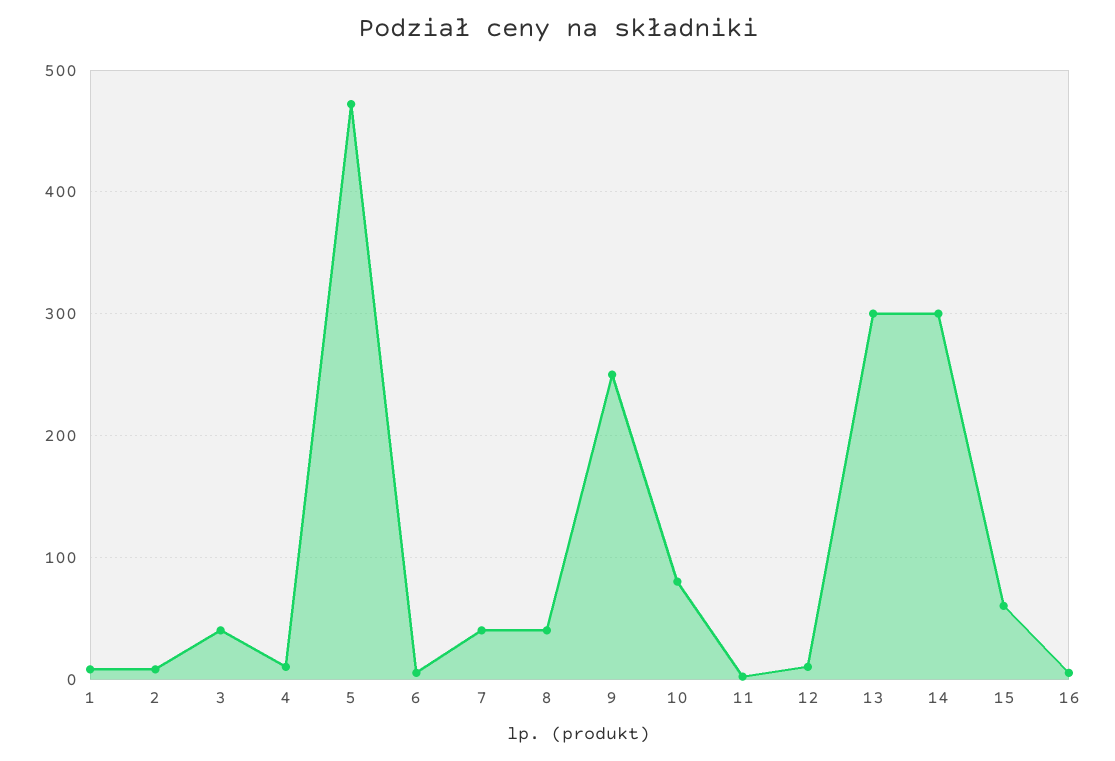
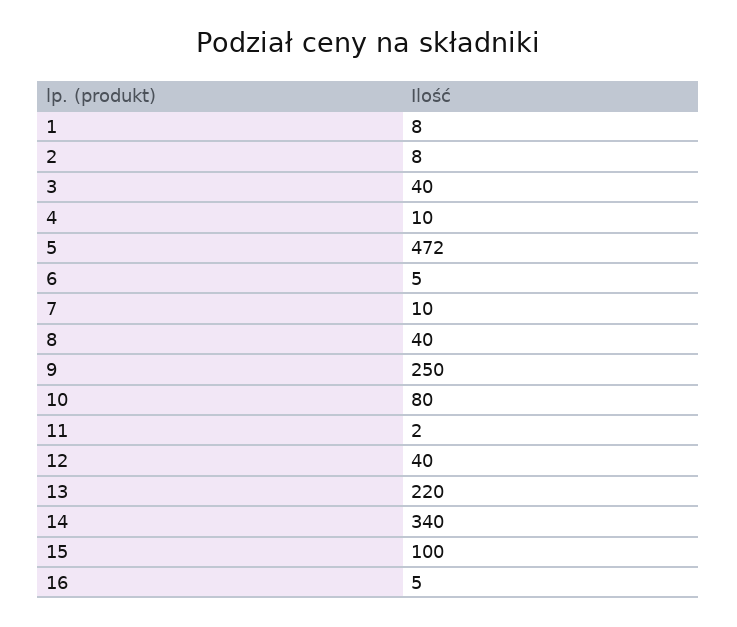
7: 40 -> 10
12: 10 -> 40
13: 300 -> 220
14: 300 -> 340
15: 60 -> 100

